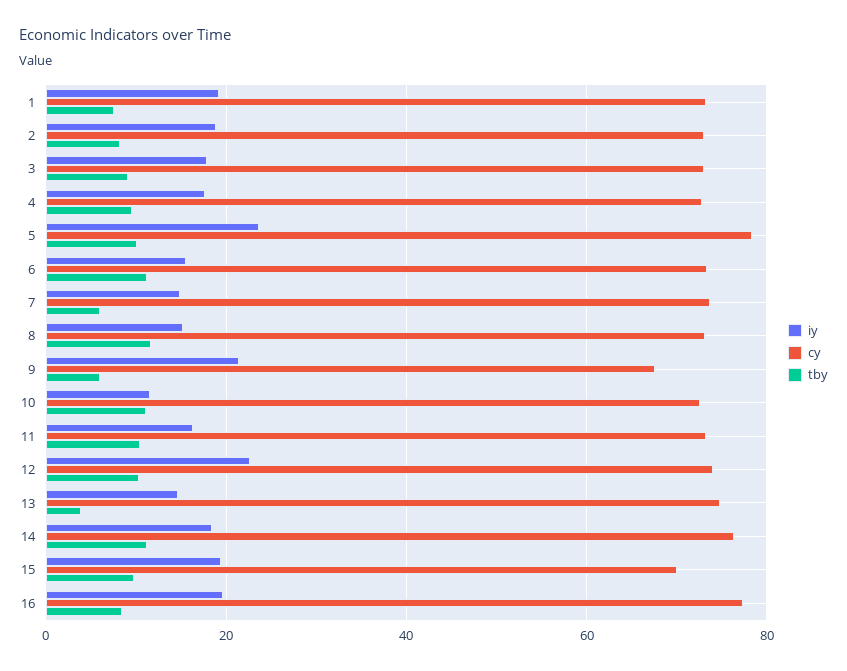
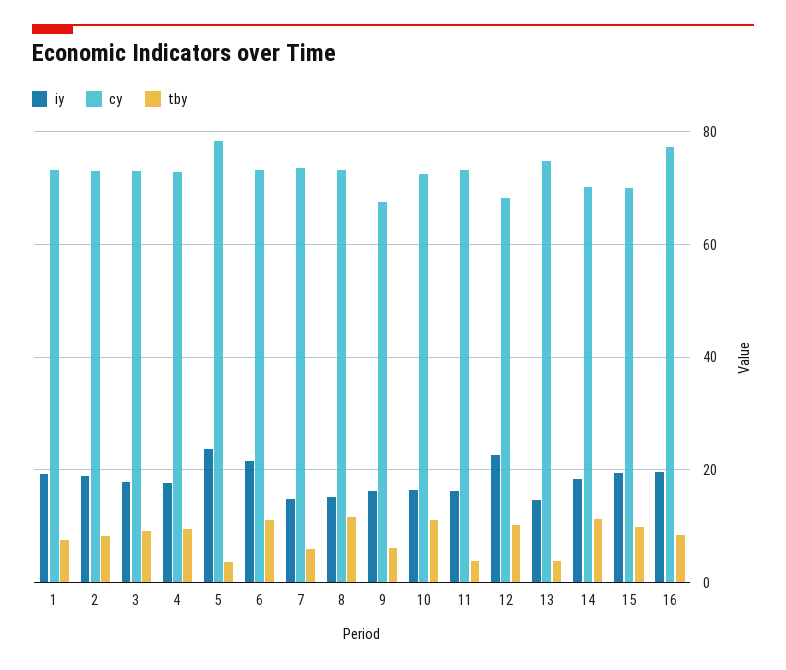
tby, 5: 10 -> 4
iy, 6: 16 -> 22
iy, 9: 22 -> 16
iy, 10: 12 -> 16
tby, 11: 10 -> 4
cy, 12: 74 -> 68
cy, 14: 76 -> 70

